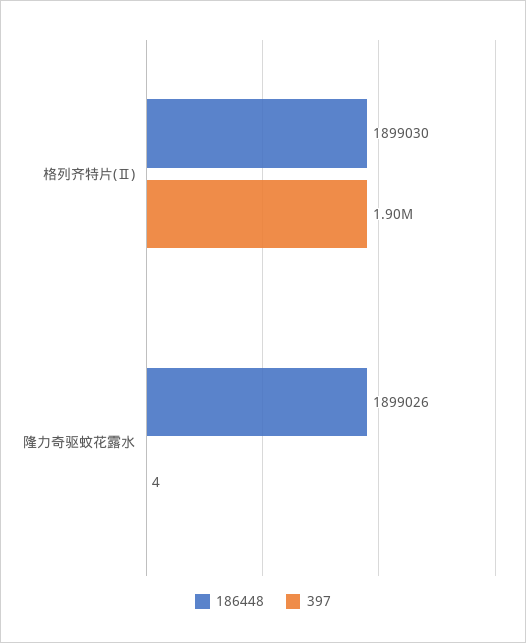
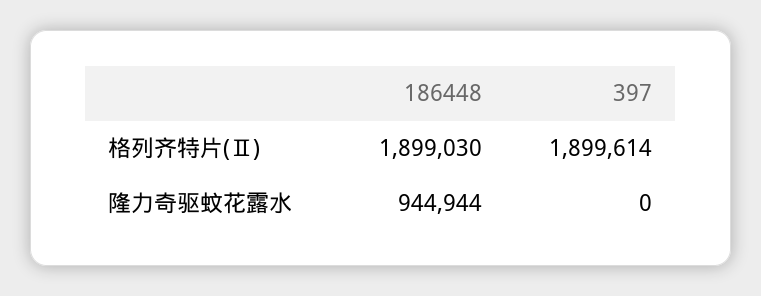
186448, 隆力奇驱蚊花露水: 1899026 -> 944944
397, 隆力奇驱蚊花露水: 4 -> 0

